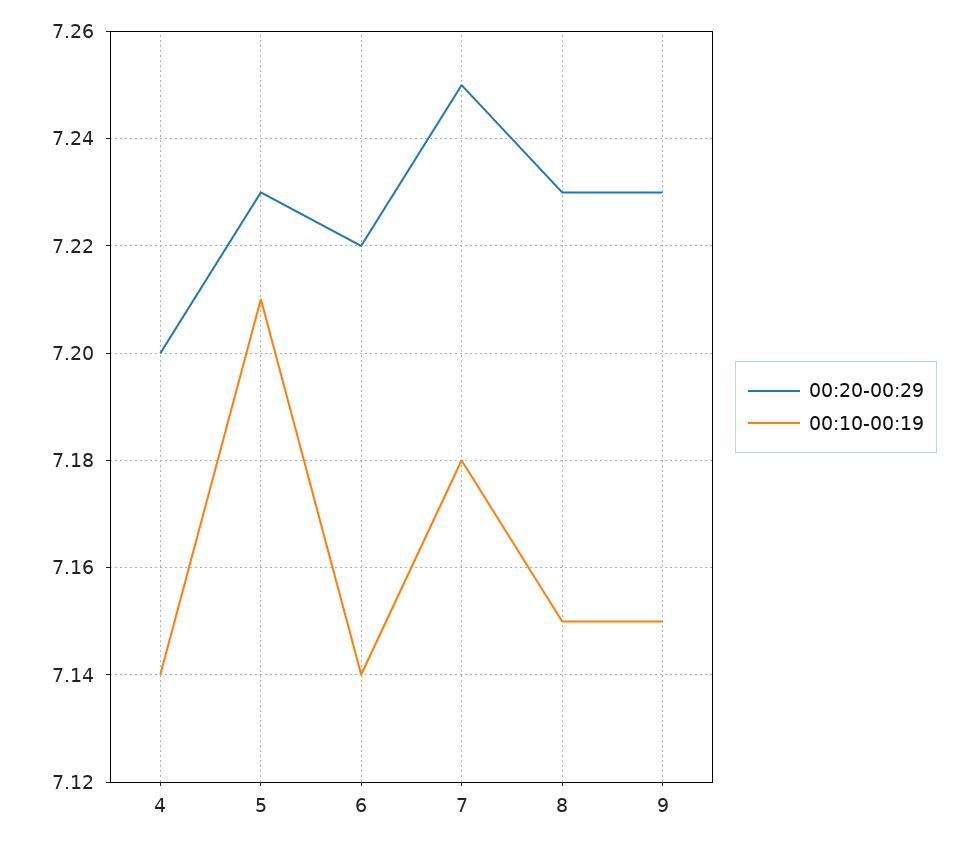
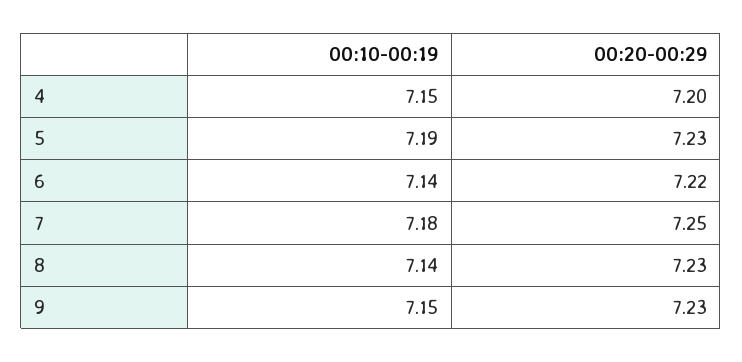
00:10-00:19, 4: 7.14 -> 7.15
00:10-00:19, 5: 7.21 -> 7.19
00:10-00:19, 8: 7.15 -> 7.14

